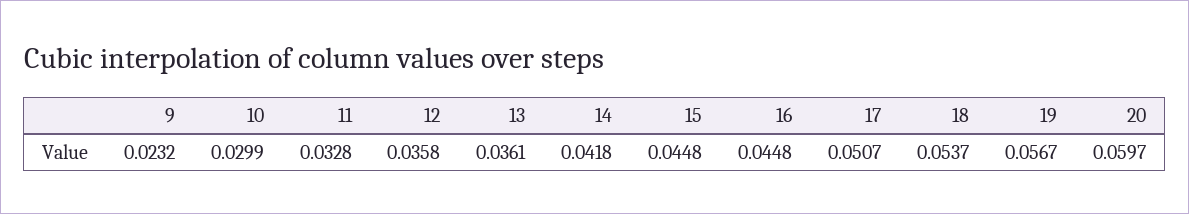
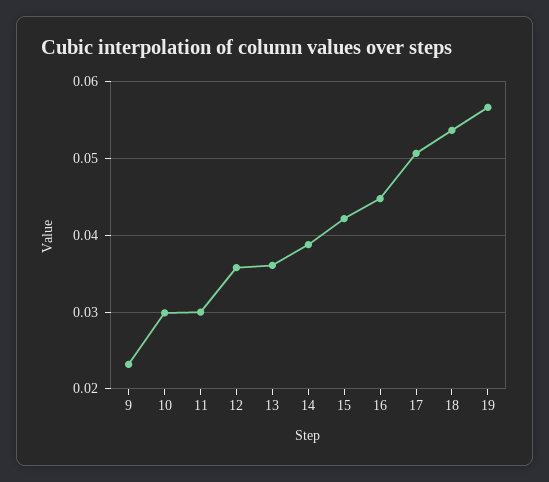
11: 0.0328 -> 0.03
14: 0.0418 -> 0.039
15: 0.0448 -> 0.042
20: 0.0597 -> none

